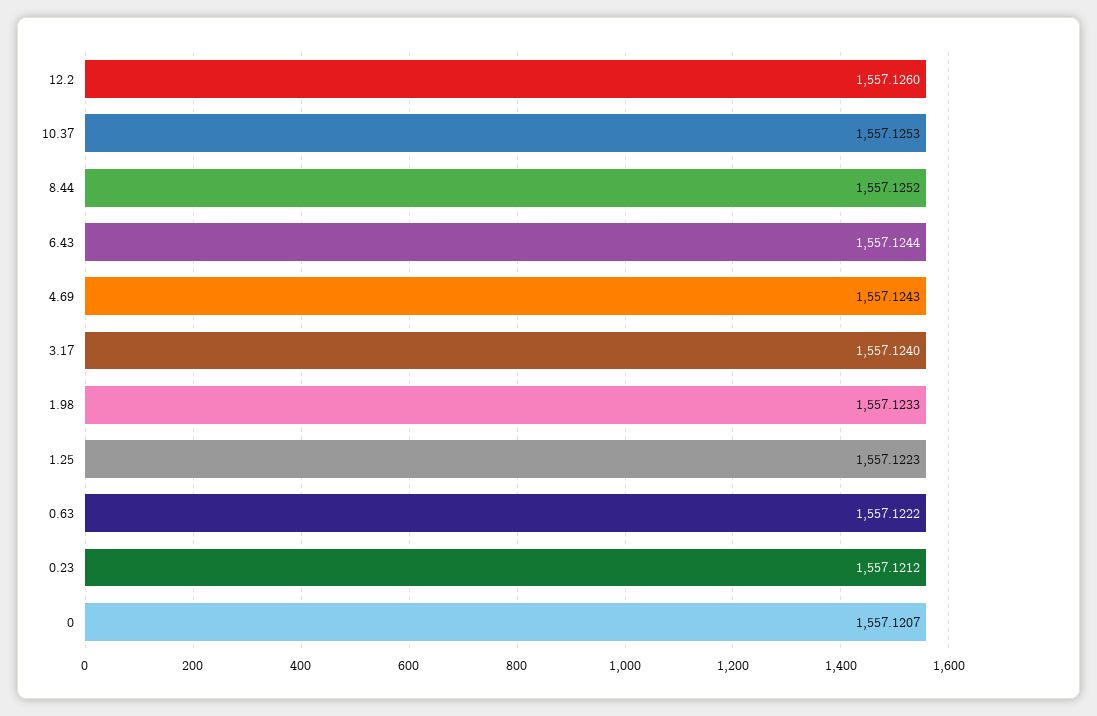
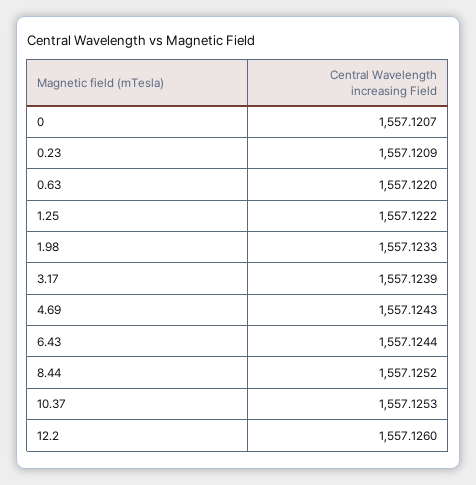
3.17: 1557.124 -> 1557.1239
1.25: 1557.1223 -> 1557.1222
0.63: 1557.1222 -> 1557.122
0.23: 1557.1212 -> 1557.1209

